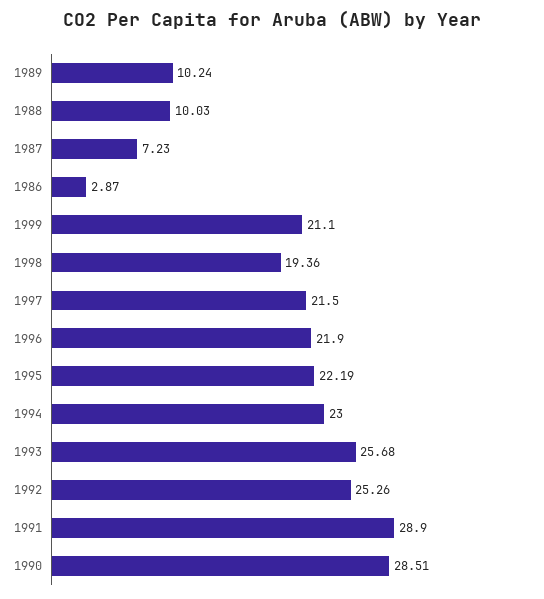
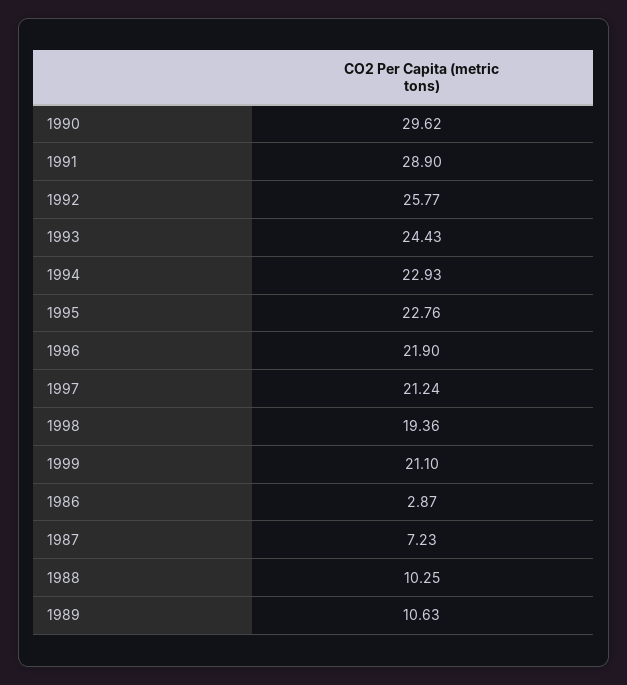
1989: 10.24 -> 10.63
1988: 10.03 -> 10.25
1997: 21.5 -> 21.24
1995: 22.19 -> 22.76
1994: 23 -> 22.93
1993: 25.68 -> 24.43
1992: 25.26 -> 25.77
1990: 28.51 -> 29.62

